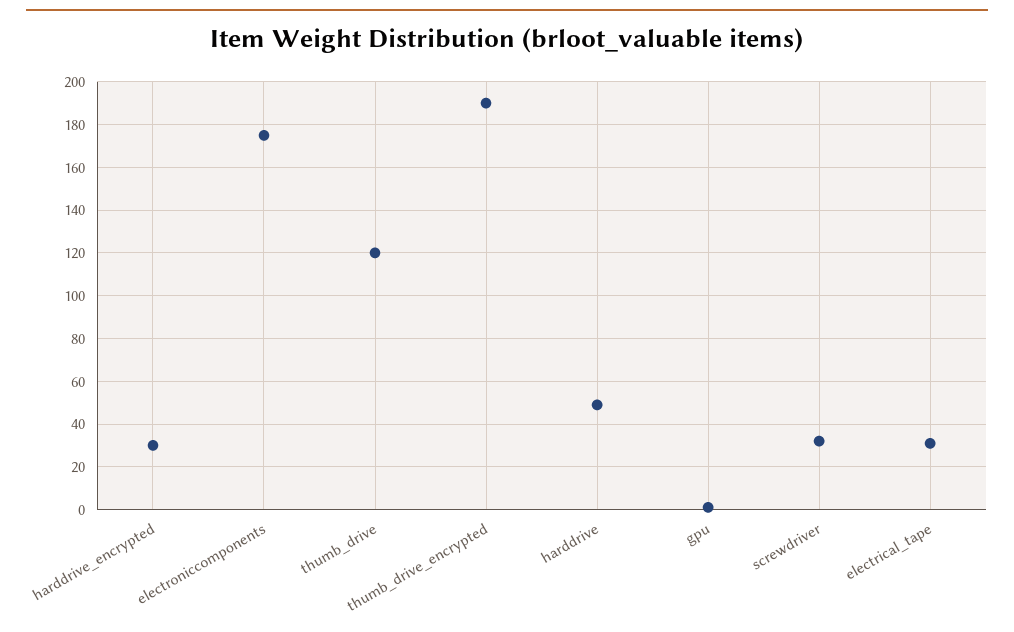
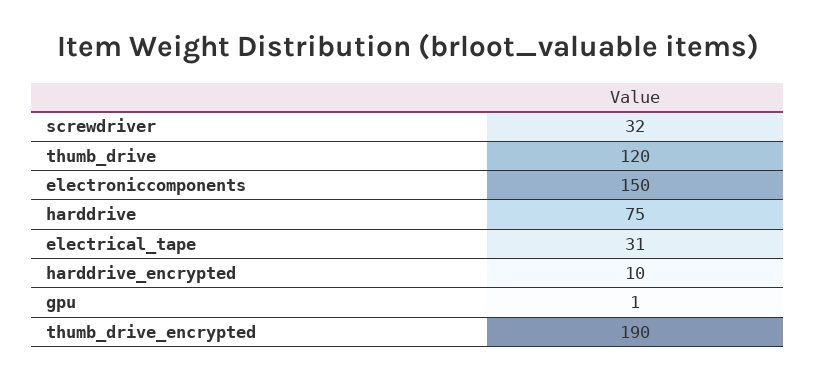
harddrive_encrypted: 30 -> 10
electroniccomponents: 175 -> 150
harddrive: 50 -> 75

